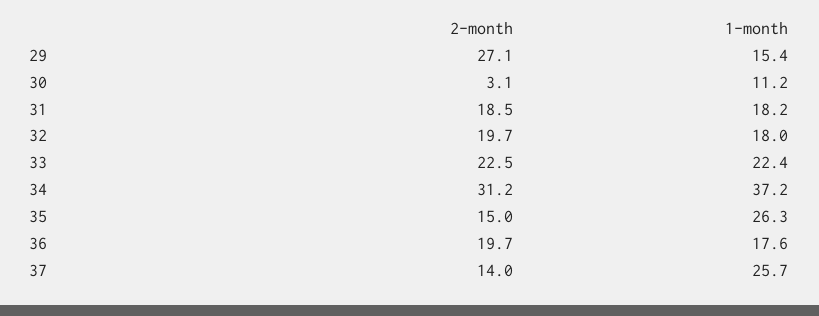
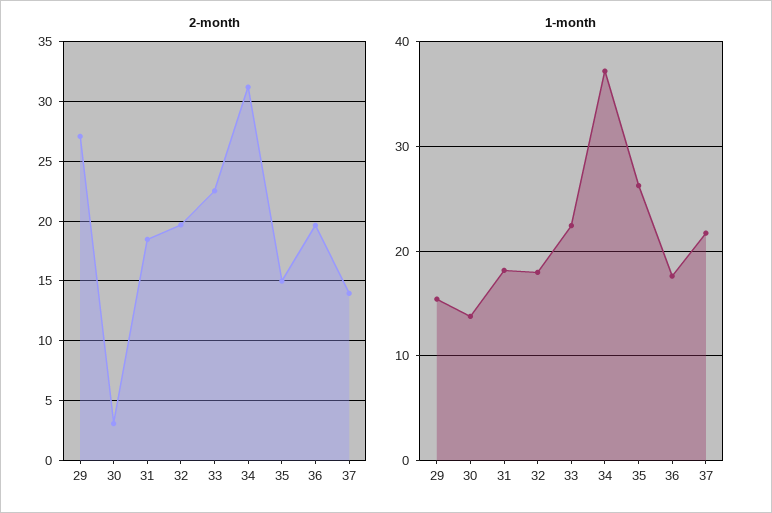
1-month, 30: 11.2 -> 14
1-month, 37: 25.7 -> 22

